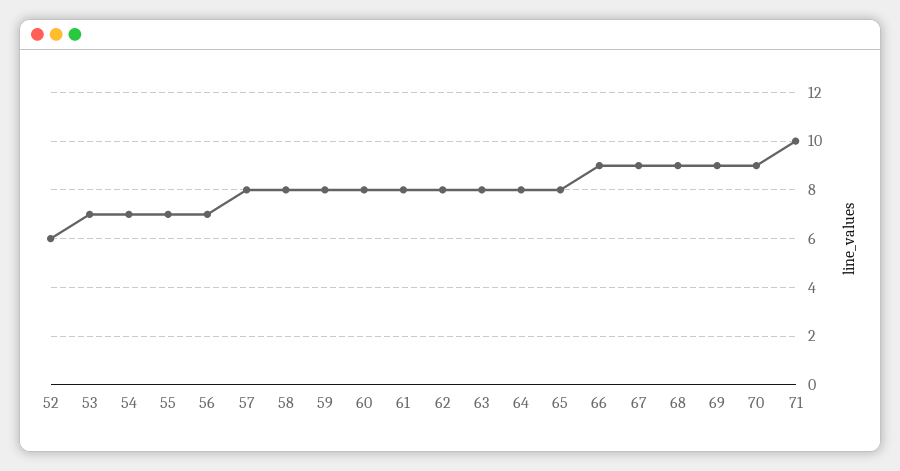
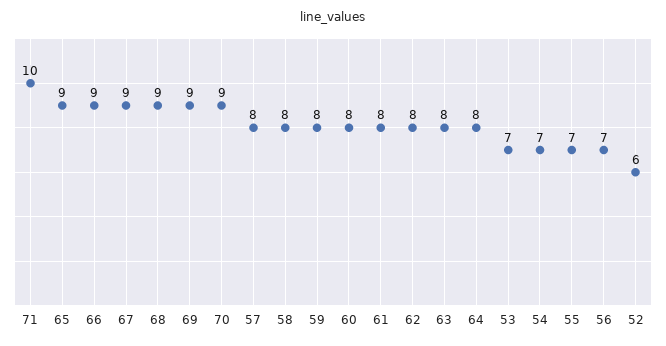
65: 8 -> 9

